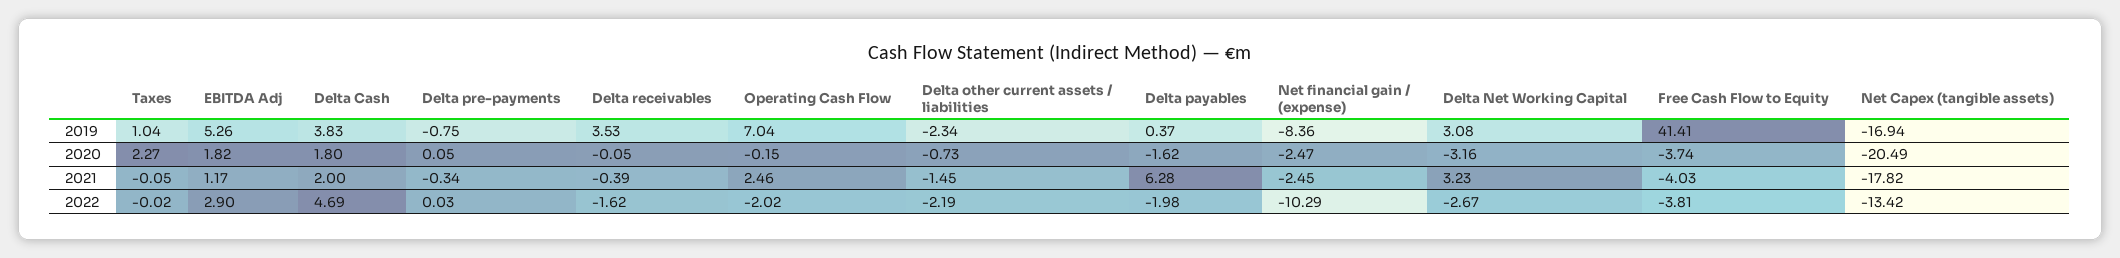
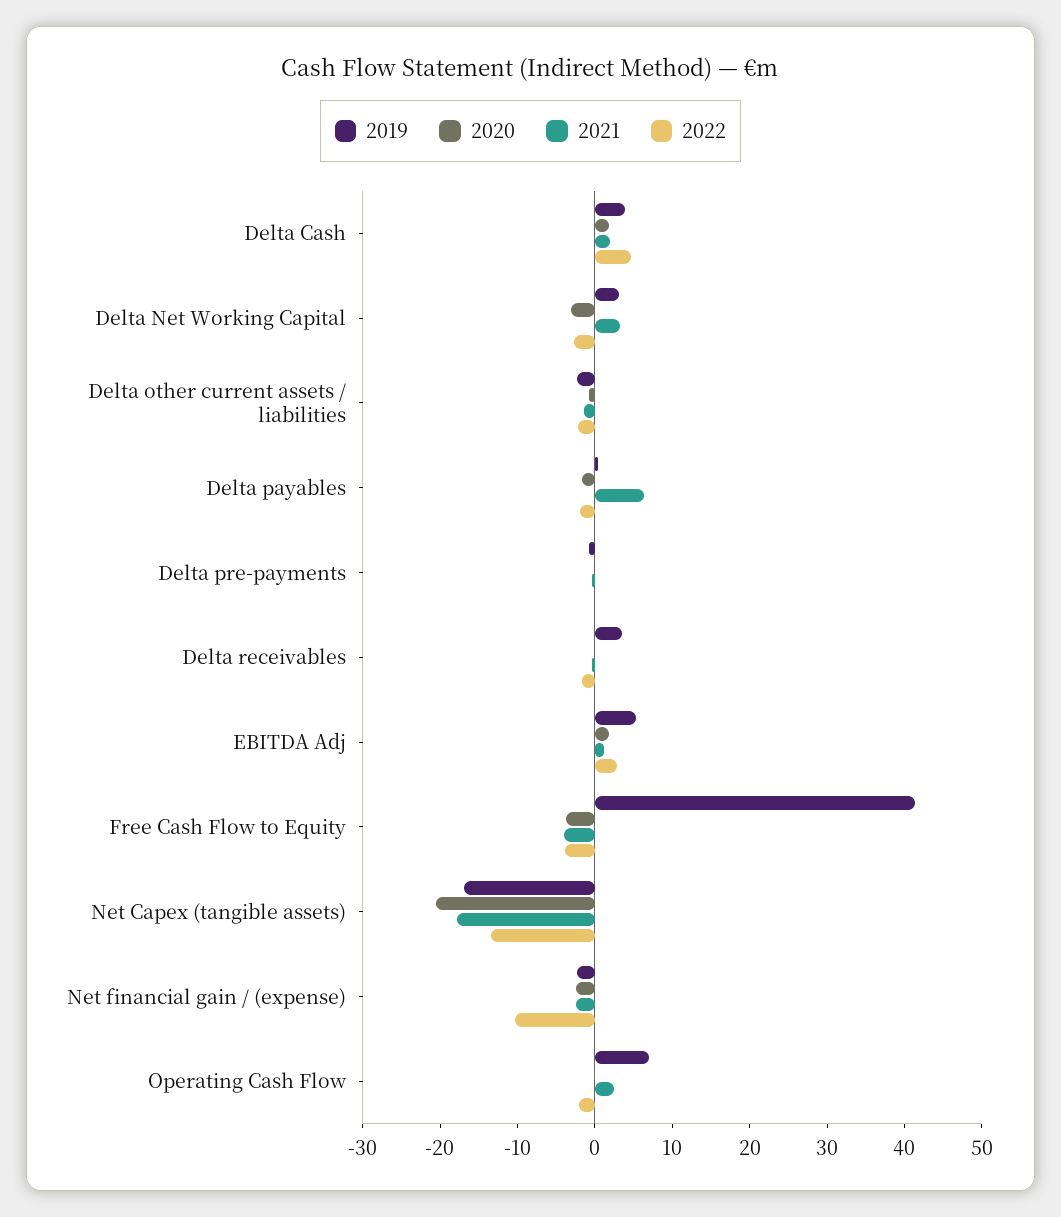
2019, Taxes: 1.04 -> none
2019, Net financial gain / (expense): -8.36 -> -2
2020, Taxes: 2.27 -> none
2021, Taxes: -0.05 -> none
2022, Taxes: -0.02 -> none

